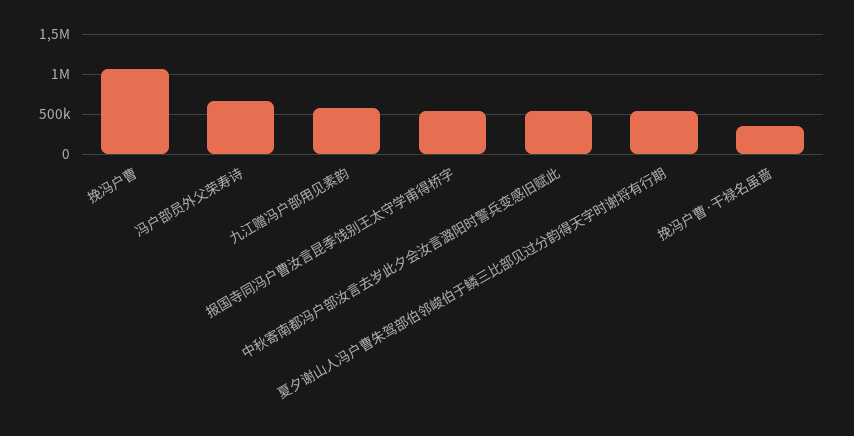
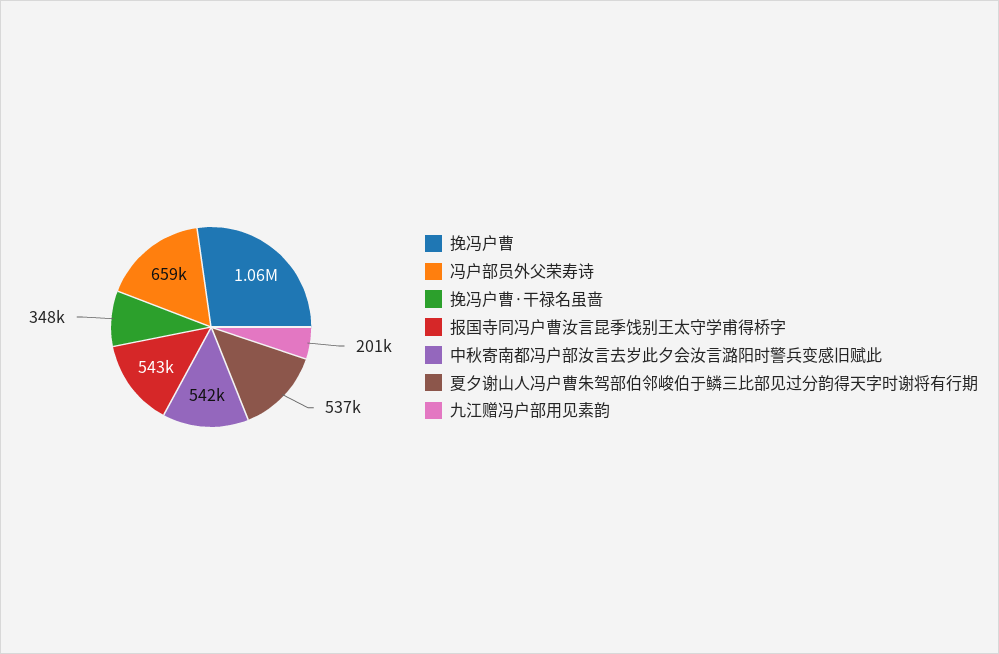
九江赠冯户部用见素韵: 600000 -> 201000

